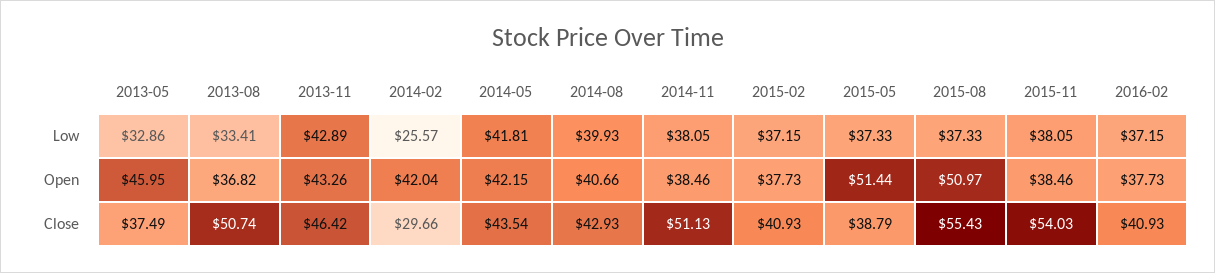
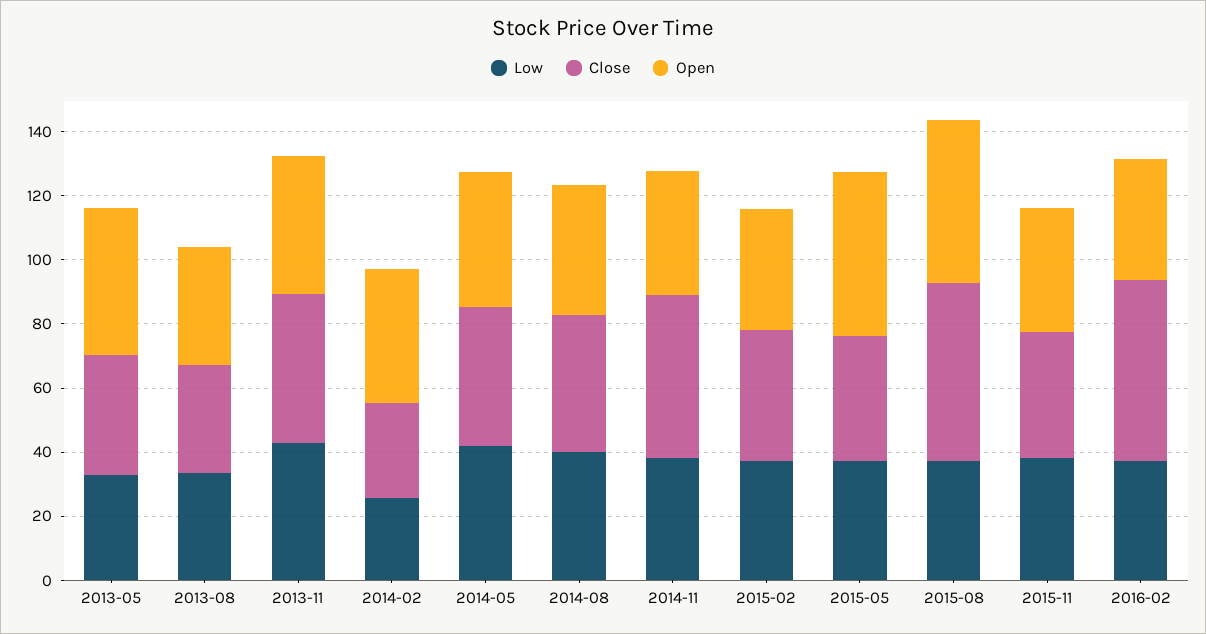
Close, 2013-08: 50.74 -> 35
Close, 2015-11: 54.03 -> 40
Close, 2016-02: 40.93 -> 55

